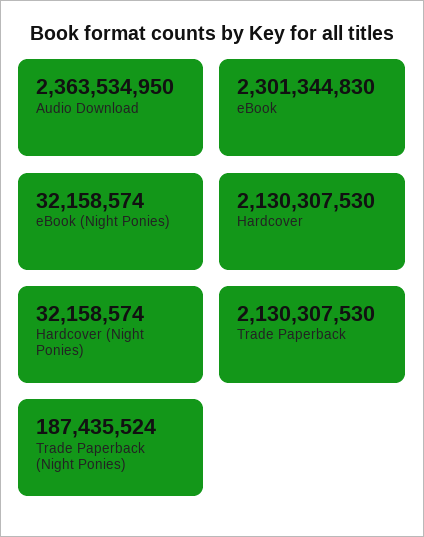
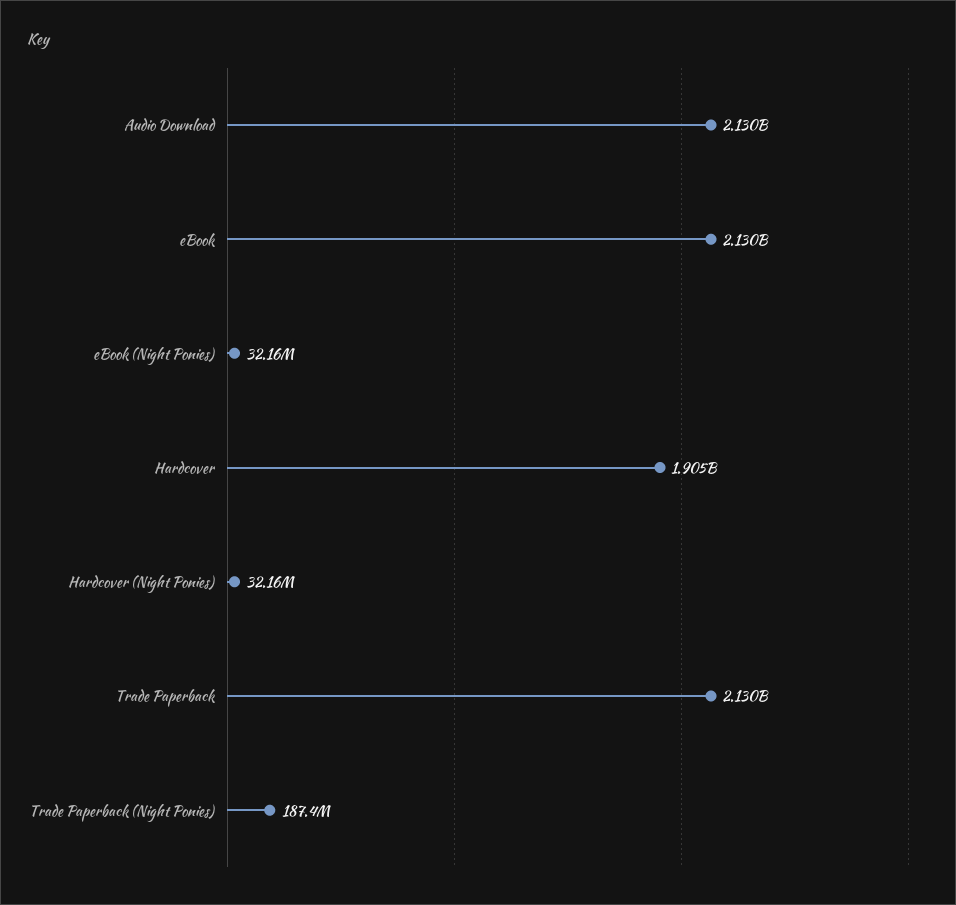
Audio Download: 2363534950 -> 2130000000
eBook: 2301344830 -> 2130000000
Hardcover: 2130307530 -> 1905000000

